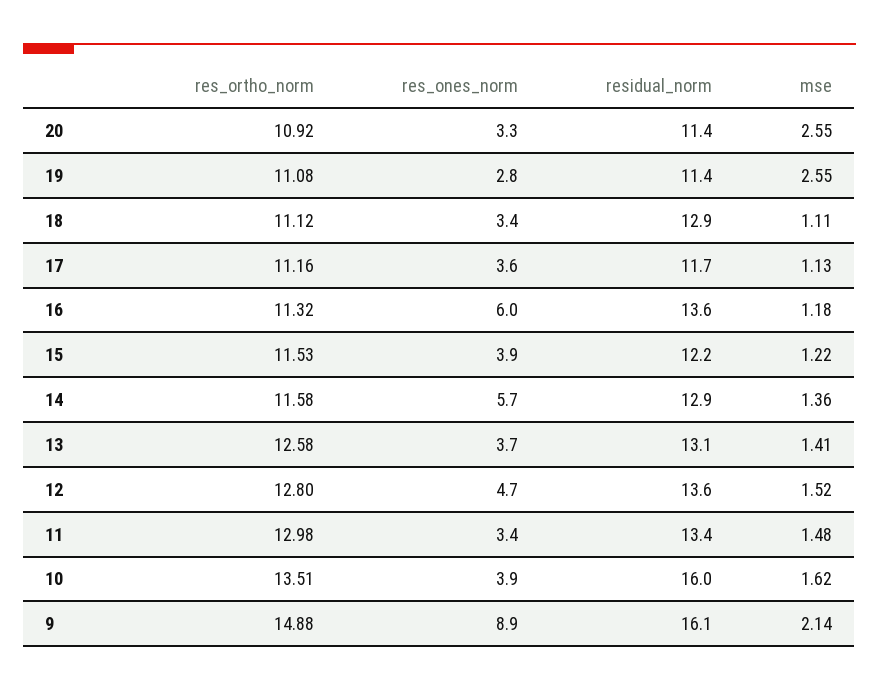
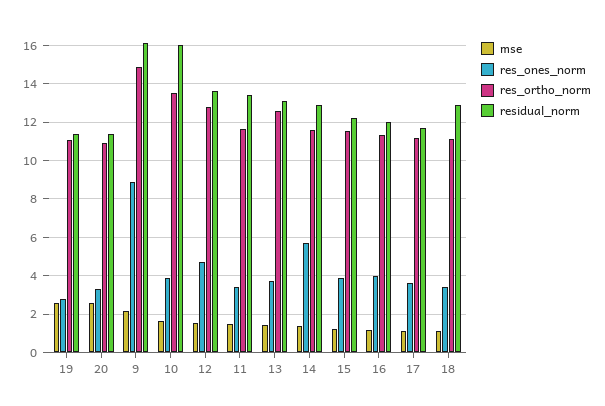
res_ones_norm, 16: 6 -> 4
residual_norm, 16: 13.6 -> 12
res_ortho_norm, 11: 12.98 -> 11.5

